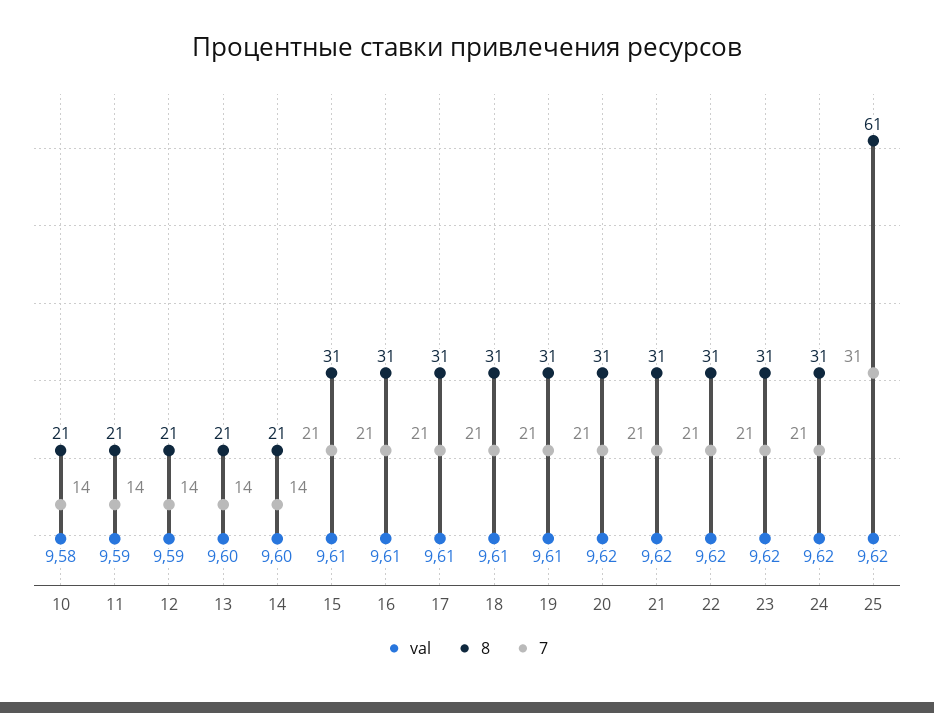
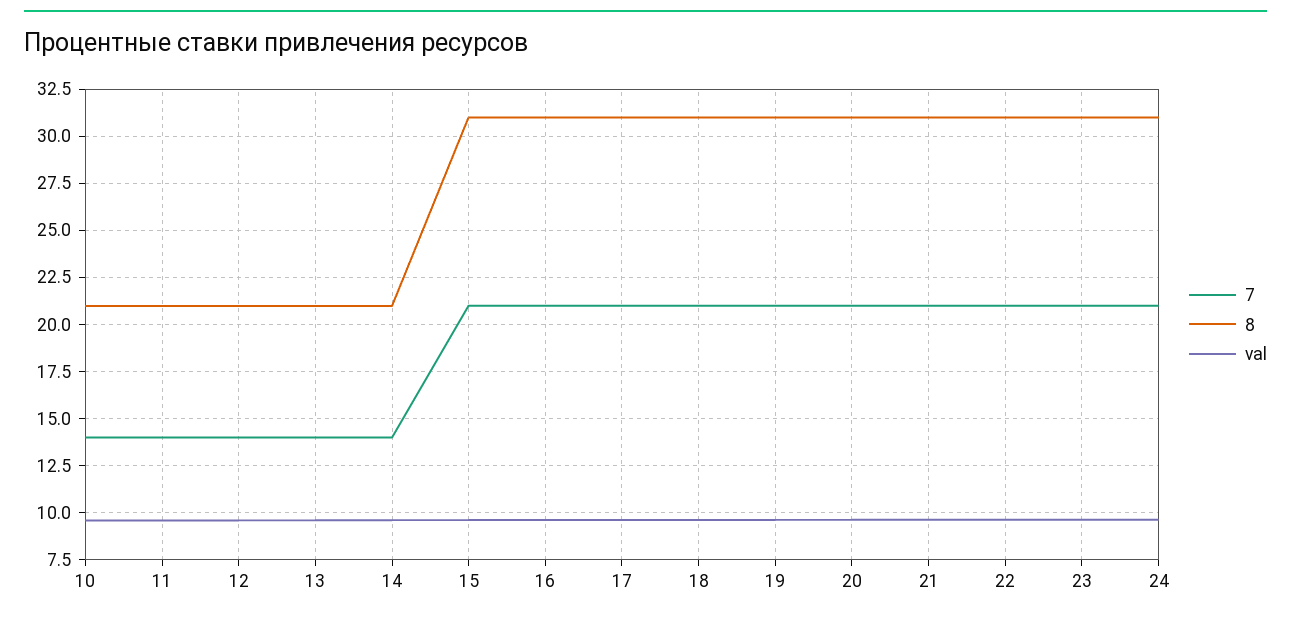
val, 25: 9.62 -> none
8, 25: 61 -> none
7, 25: 31 -> none

